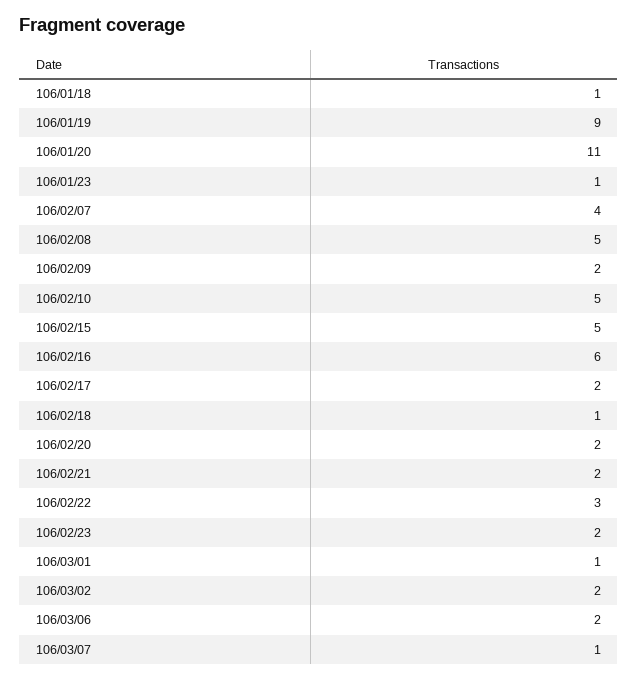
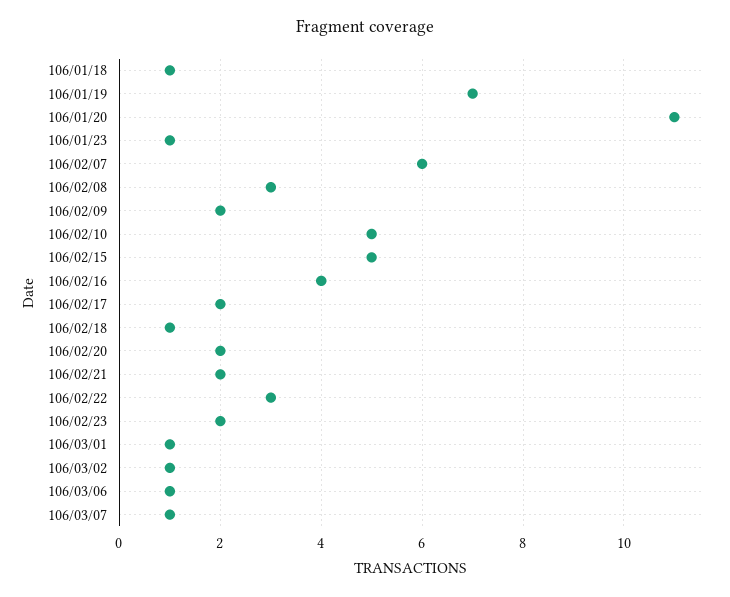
106/01/19: 9 -> 7
106/02/07: 4 -> 6
106/02/08: 5 -> 3
106/02/16: 6 -> 4
106/03/02: 2 -> 1
106/03/06: 2 -> 1

